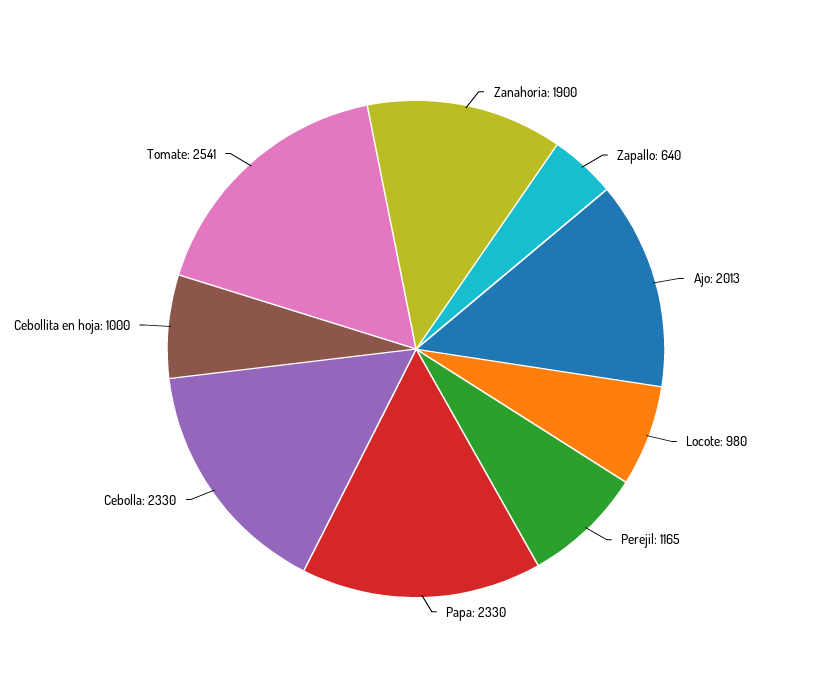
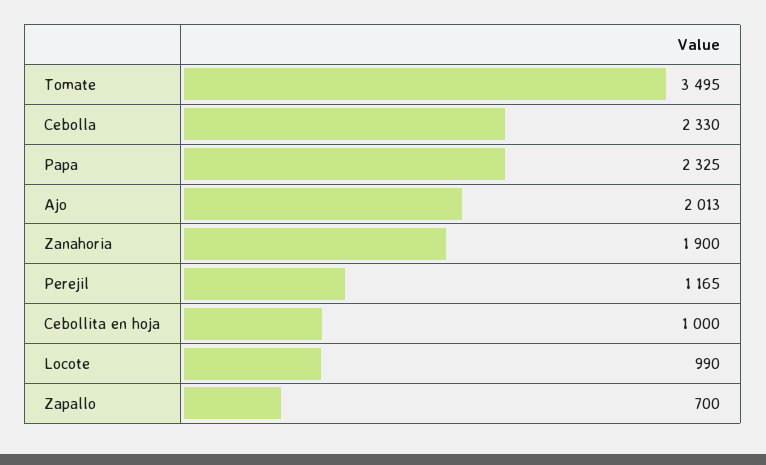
Zapallo: 640 -> 700
Locote: 980 -> 990
Papa: 2330 -> 2325
Tomate: 2541 -> 3495

